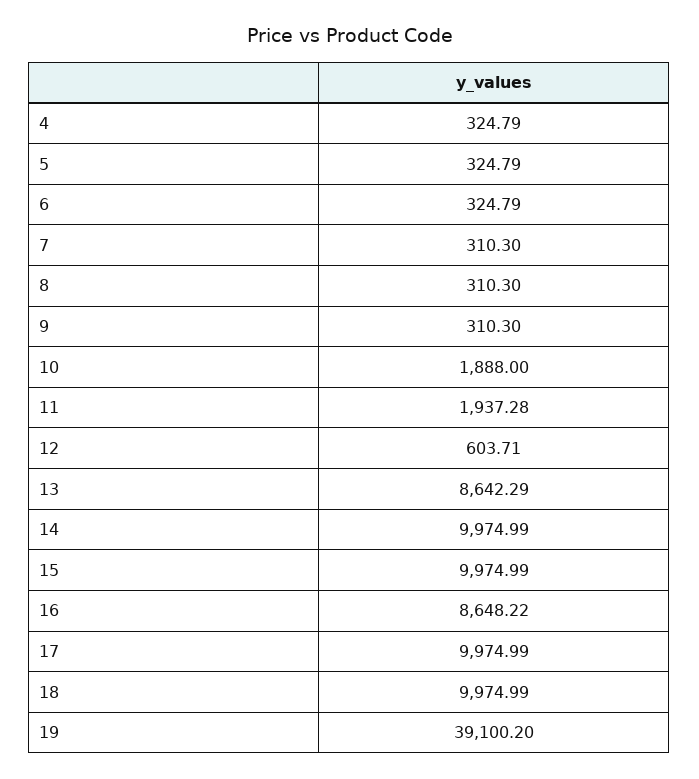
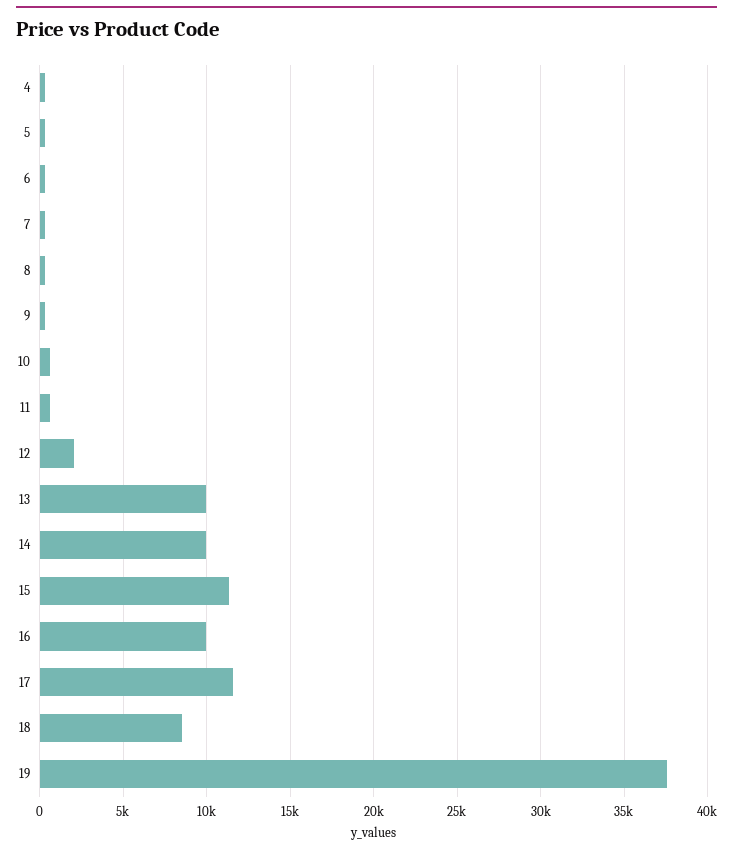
10: 1888 -> 500
11: 1937.28 -> 500
12: 603.71 -> 2000
13: 8642.29 -> 10000
15: 9974.99 -> 11500
16: 8648.22 -> 10000
17: 9974.99 -> 11500
18: 9974.99 -> 8500
19: 39100.2 -> 37500

